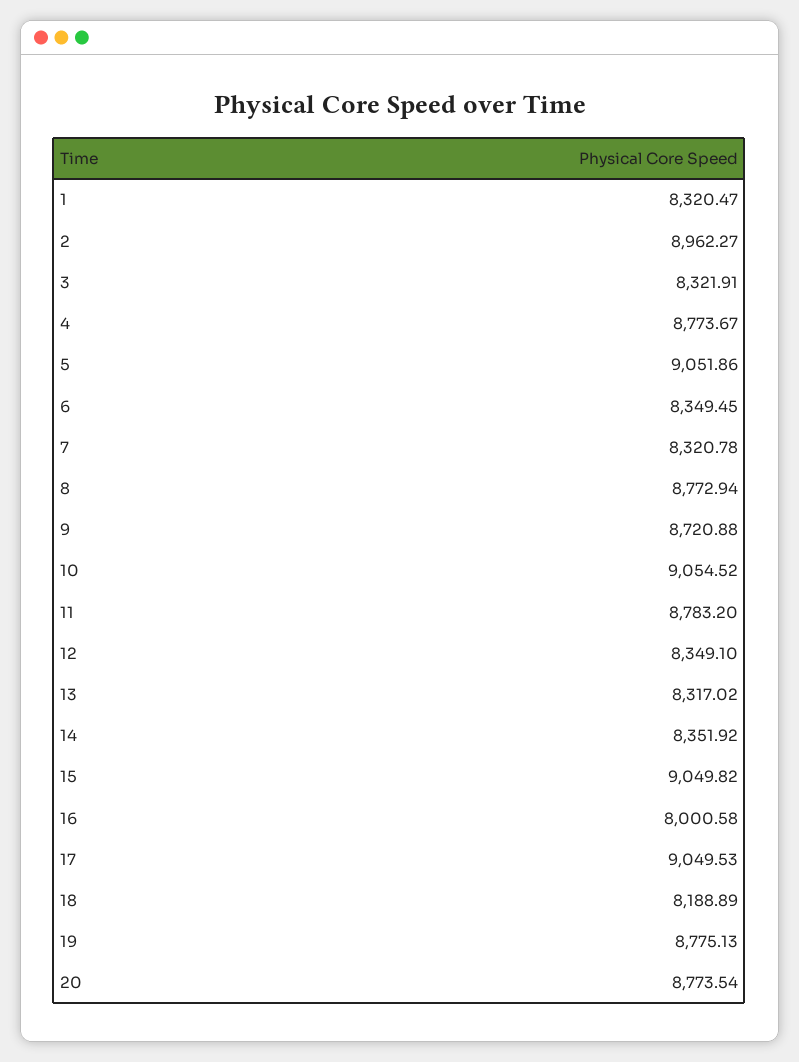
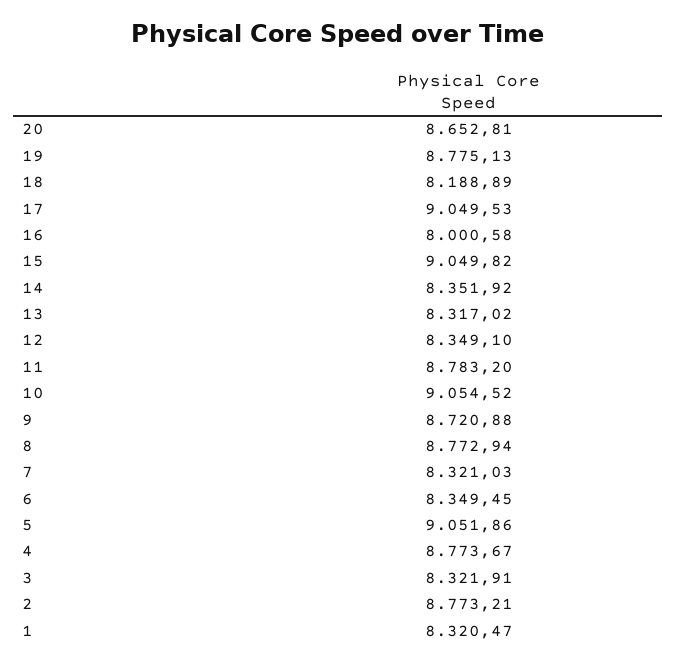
2: 8962.27 -> 8773.21
7: 8320.78 -> 8321.03
20: 8773.54 -> 8652.81

